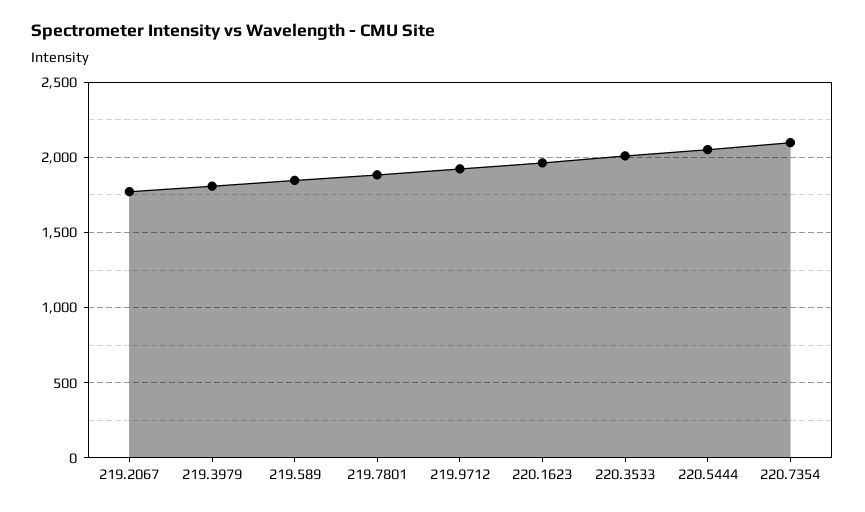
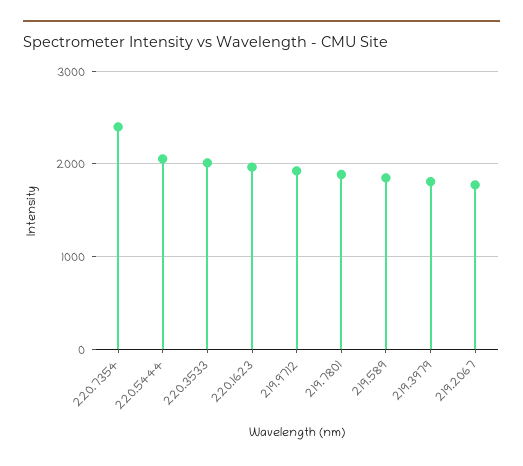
220.7354: 2100 -> 2400

